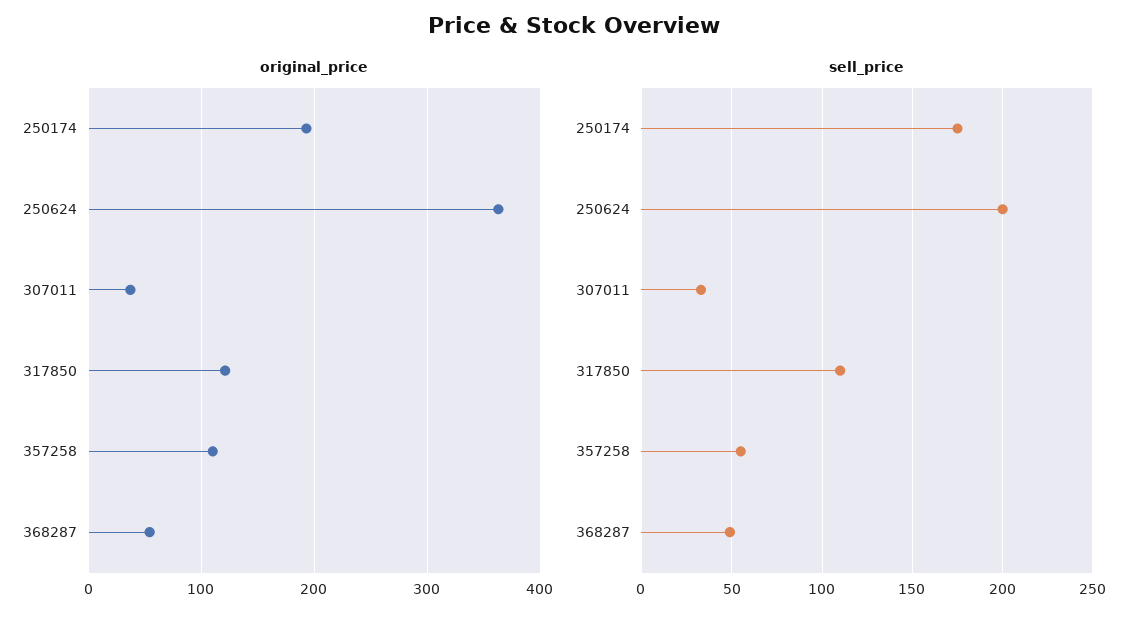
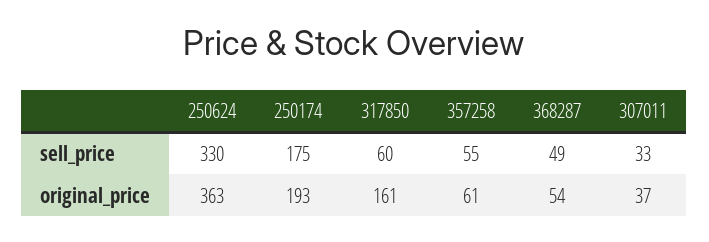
original_price, 317850: 120 -> 161
original_price, 357258: 110 -> 61
sell_price, 250624: 200 -> 330
sell_price, 317850: 110 -> 60

